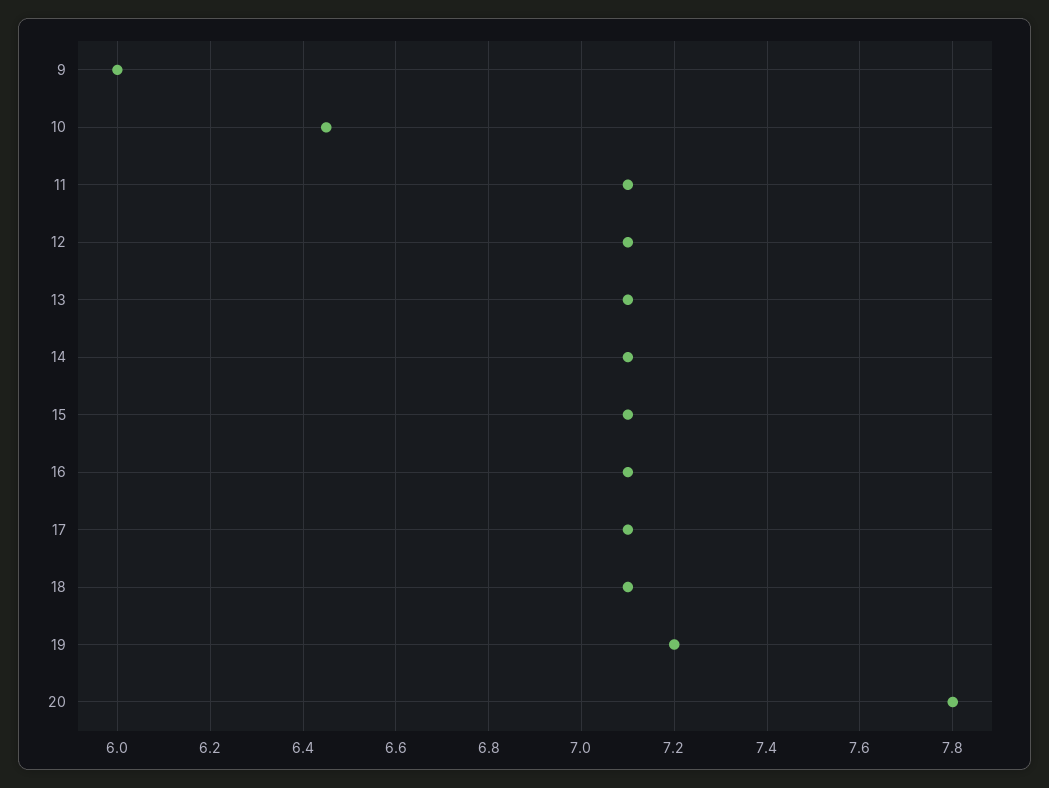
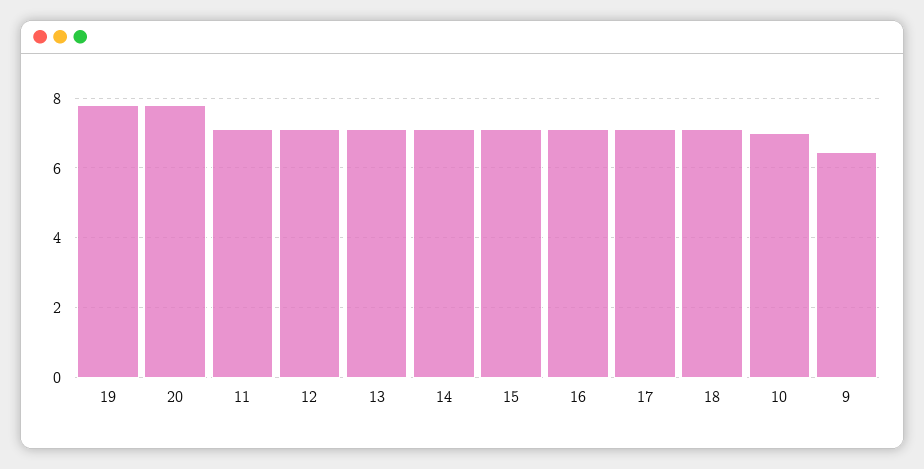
9: 6 -> 6.4
10: 6.45 -> 7
19: 7.2 -> 7.8

